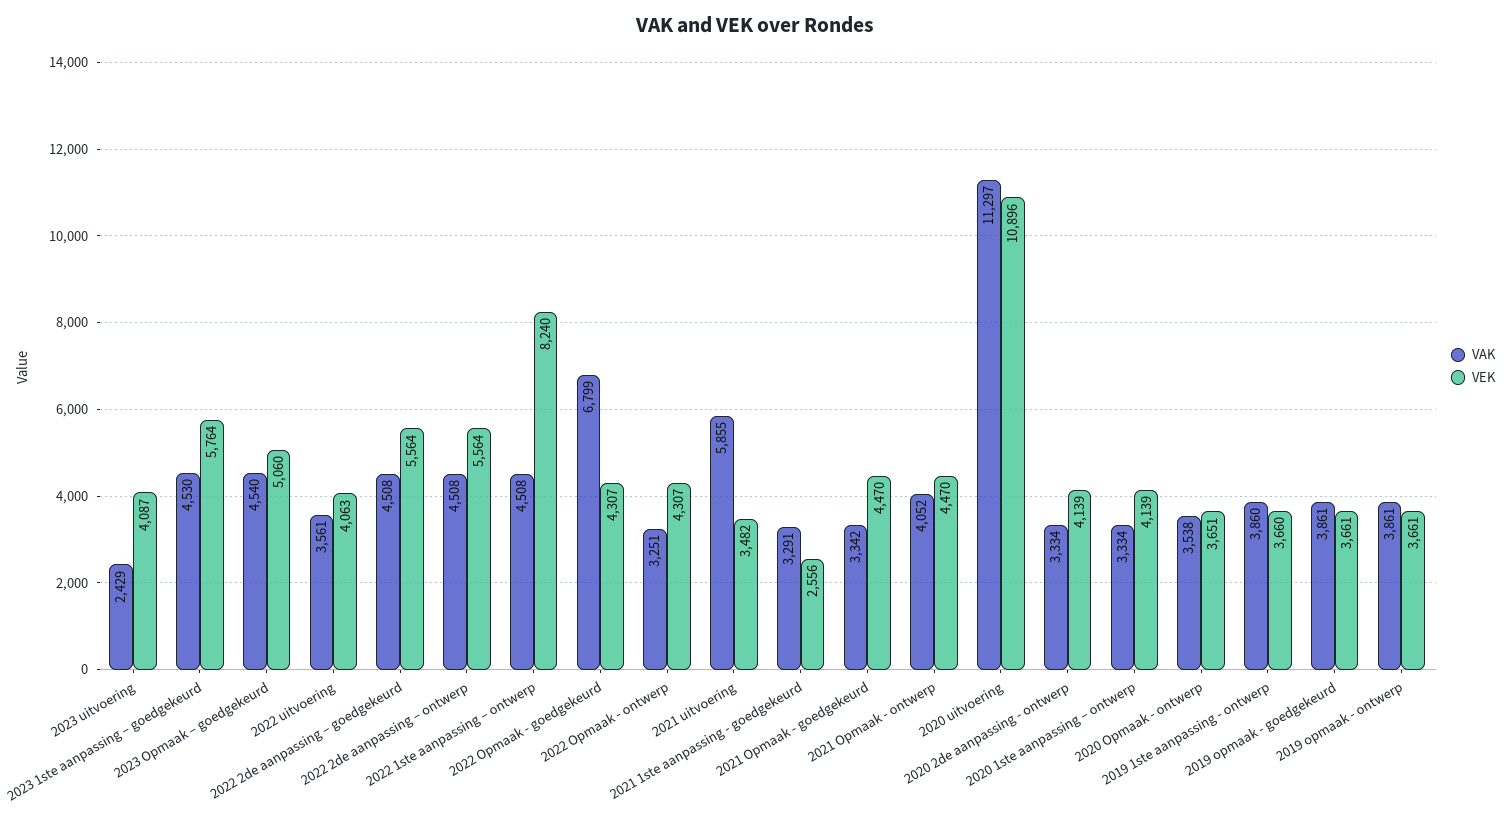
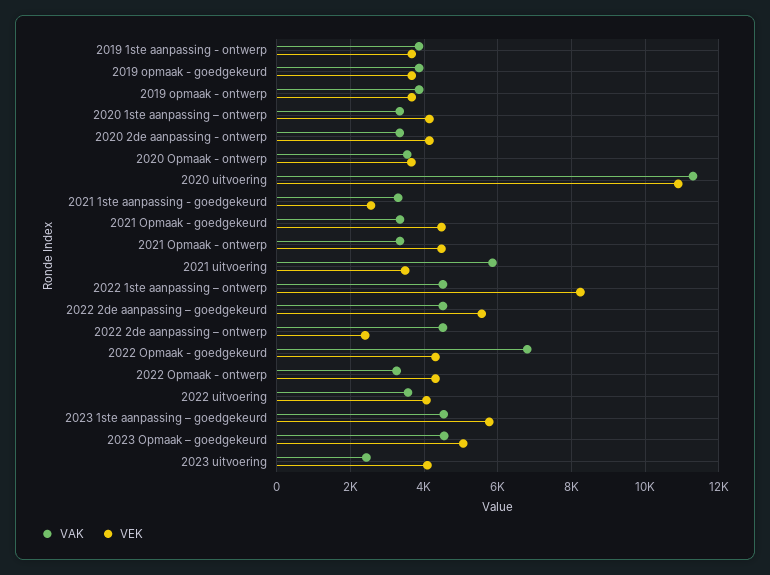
VEK, 2022 2de aanpassing – ontwerp: 5564 -> 2400
VAK, 2021 Opmaak - ontwerp: 4052 -> 3400

